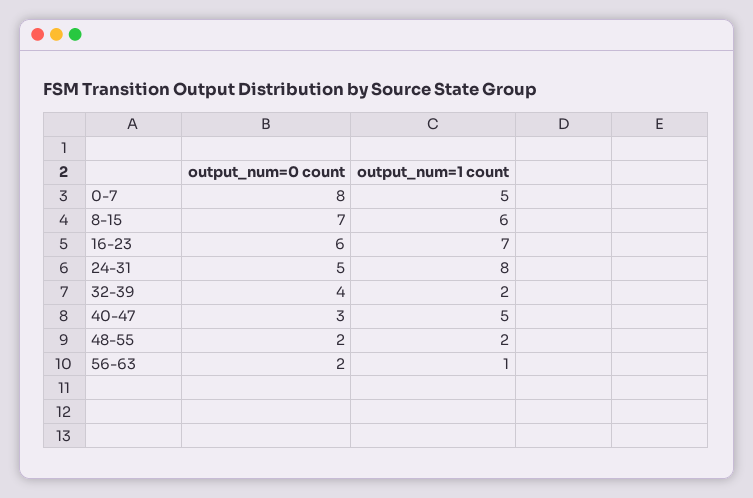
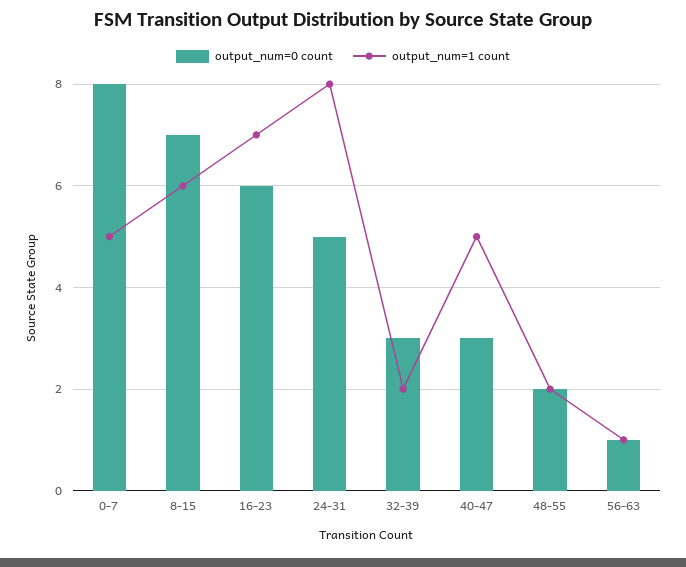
output_num=0 count, 32-39: 4 -> 3
output_num=0 count, 56-63: 2 -> 1

